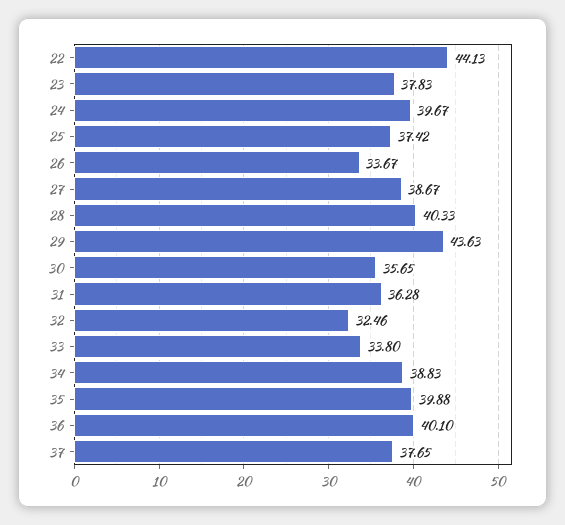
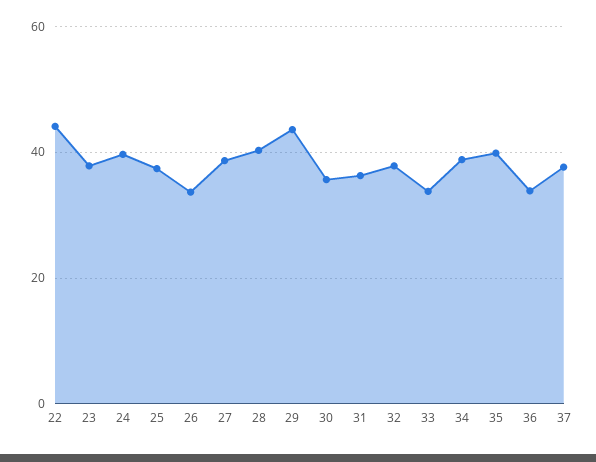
32: 32.46 -> 38
36: 40.1 -> 34

